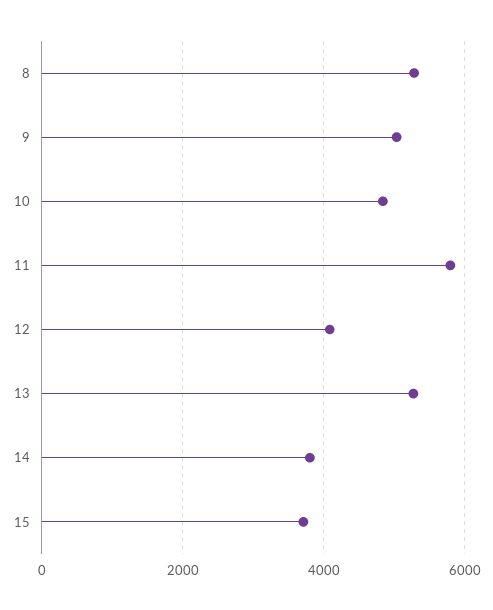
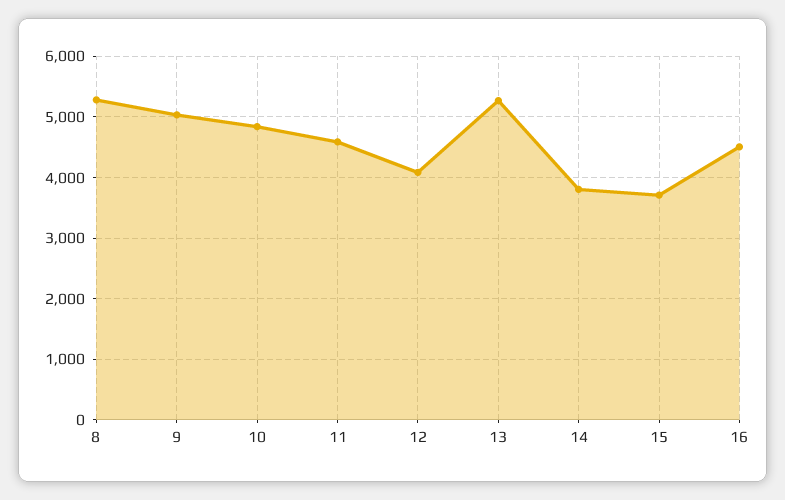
11: 5800 -> 4600
16: none -> 4500

